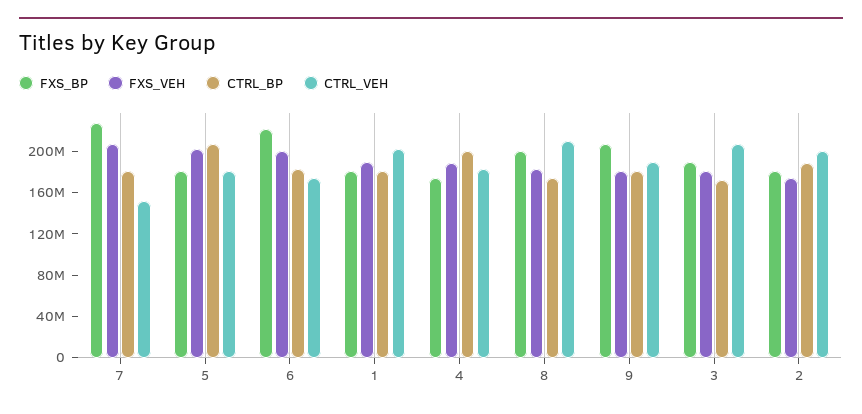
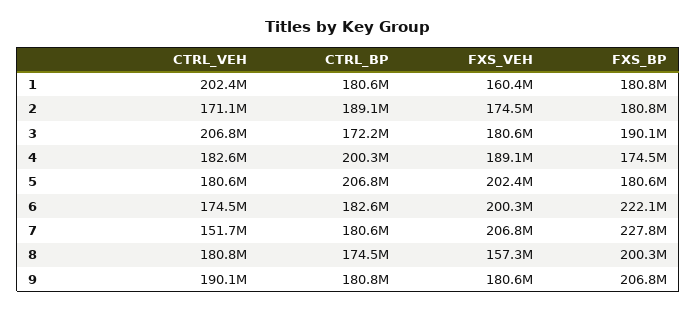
FXS_VEH, 1: 190000000 -> 160400000
FXS_VEH, 8: 180000000 -> 157300000
CTRL_VEH, 8: 210000000 -> 180800000
CTRL_VEH, 2: 200000000 -> 171100000

